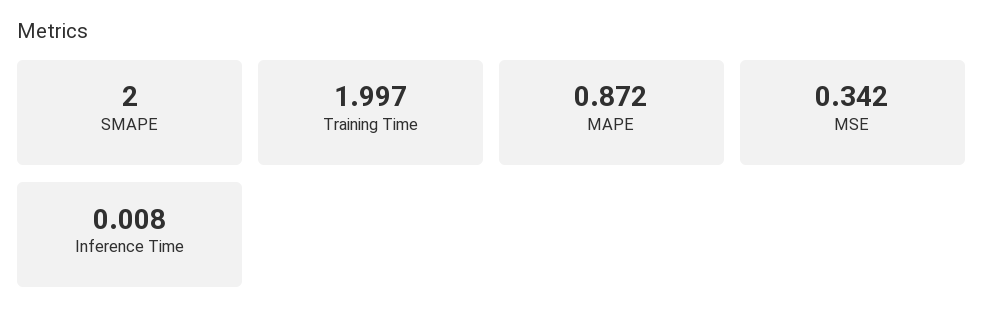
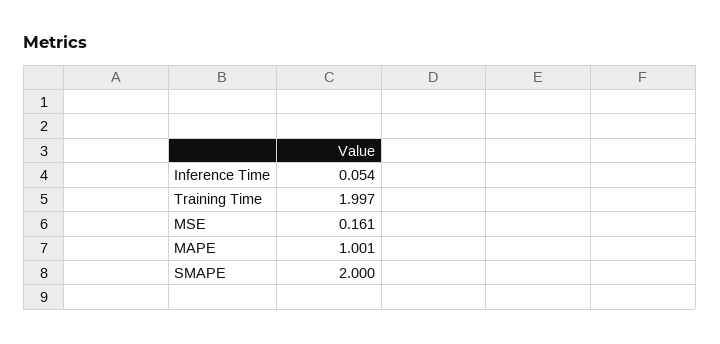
MAPE: 0.872 -> 1.001
MSE: 0.342 -> 0.161
Inference Time: 0.008 -> 0.054

